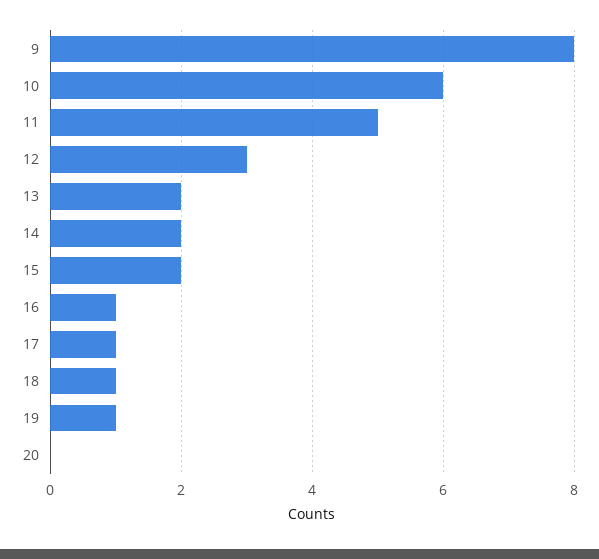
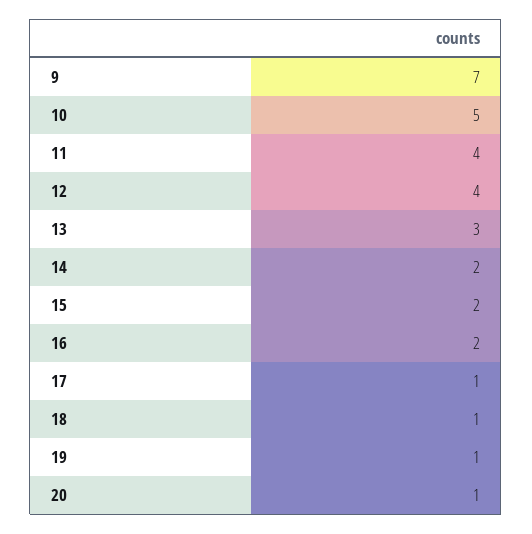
9: 8 -> 7
10: 6 -> 5
11: 5 -> 4
12: 3 -> 4
13: 2 -> 3
16: 1 -> 2
20: 0 -> 1

